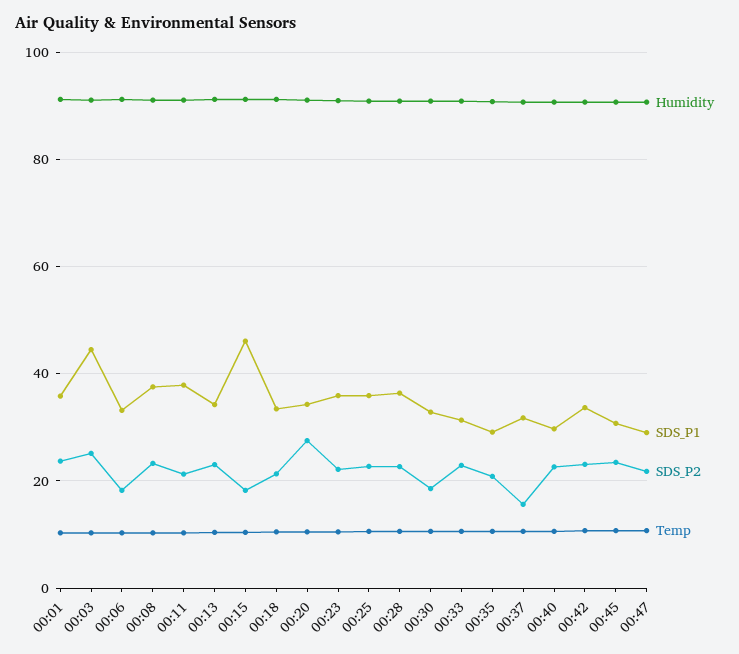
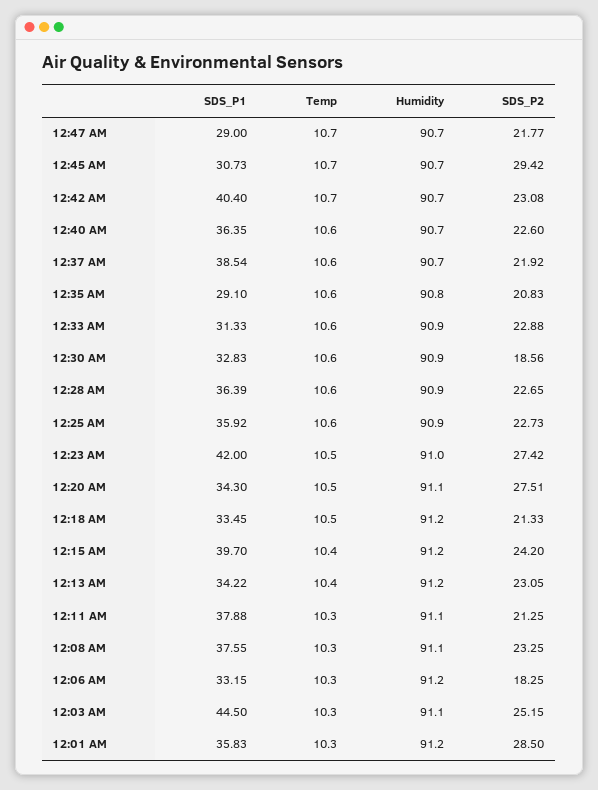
SDS_P2, 00:01: 24 -> 28.5
SDS_P1, 00:15: 46 -> 39.7
SDS_P2, 00:15: 18 -> 24.2
SDS_P1, 00:23: 36 -> 42
SDS_P2, 00:23: 22 -> 27.42
SDS_P1, 00:37: 32 -> 38.54
SDS_P2, 00:37: 16 -> 21.92
SDS_P1, 00:40: 30 -> 36.35
SDS_P1, 00:42: 34 -> 40.4
SDS_P2, 00:45: 24 -> 29.42

